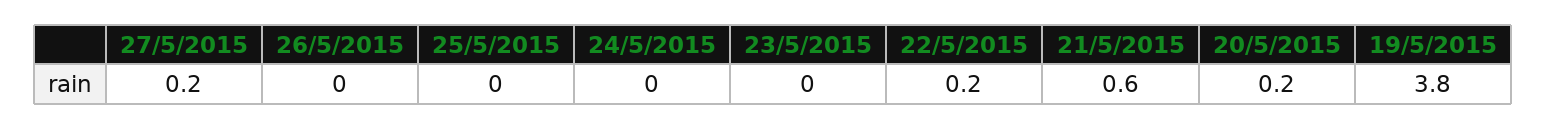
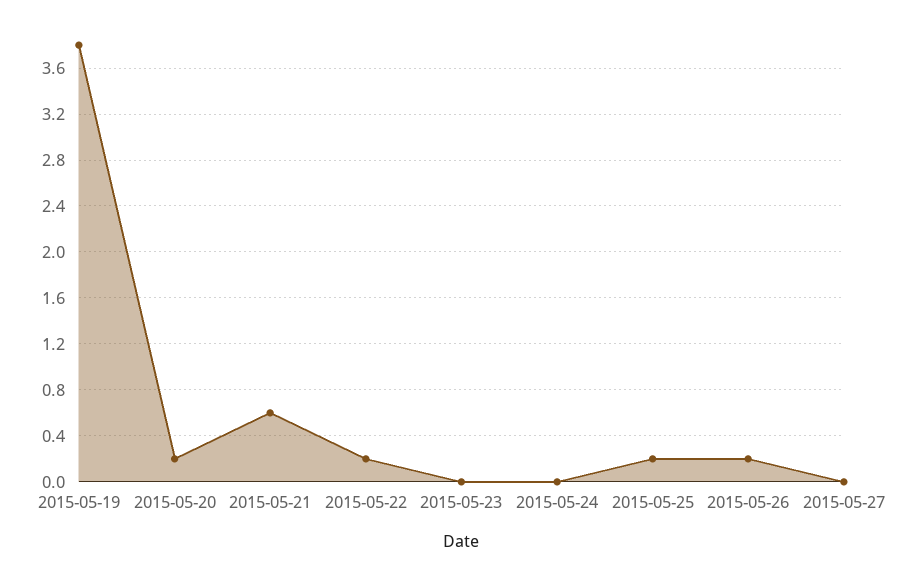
27/5/2015: 0.2 -> 0
26/5/2015: 0 -> 0.2
25/5/2015: 0 -> 0.2

